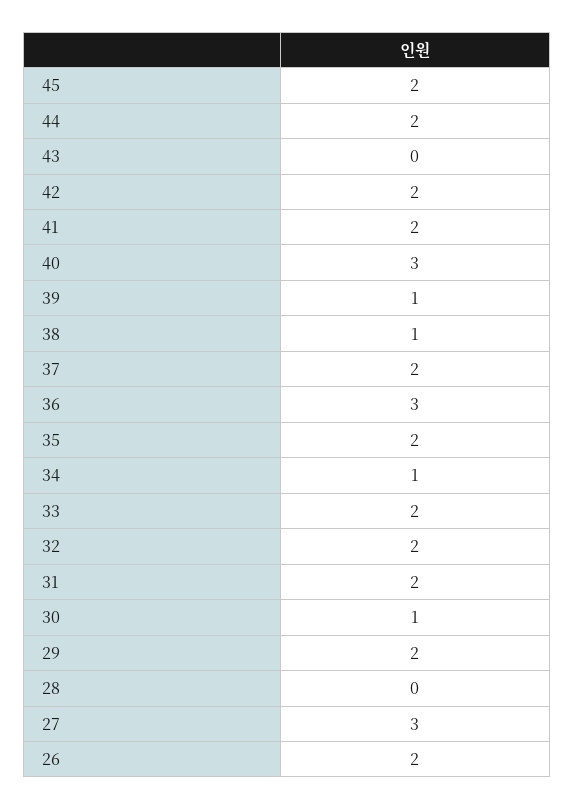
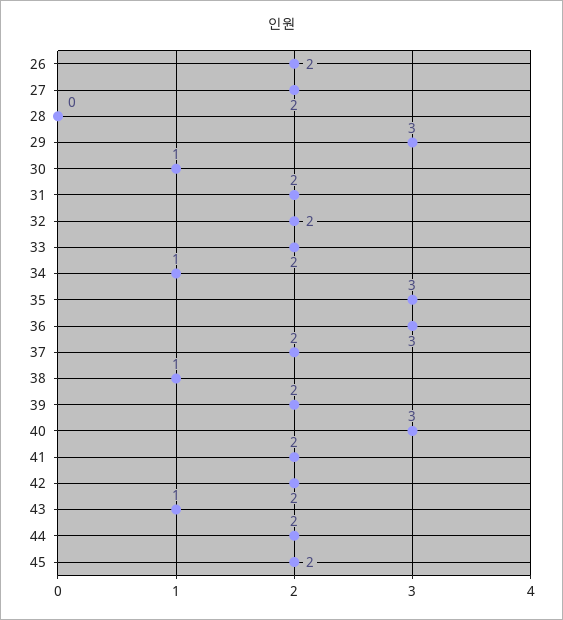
43: 0 -> 1
39: 1 -> 2
35: 2 -> 3
29: 2 -> 3
27: 3 -> 2

